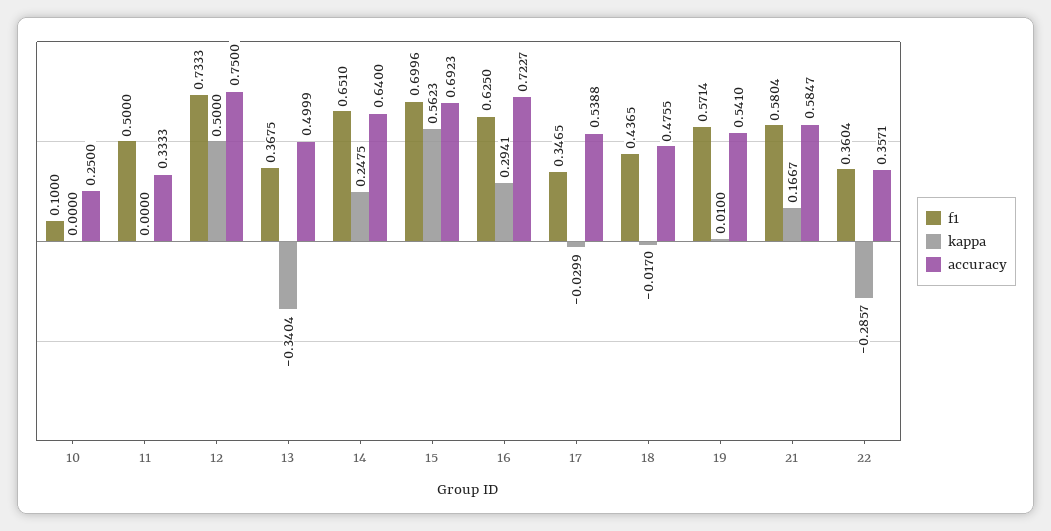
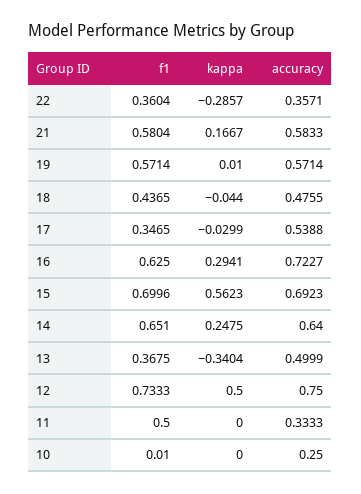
f1, 10: 0.1 -> 0.01
kappa, 18: -0.017 -> -0.044
accuracy, 19: 0.541 -> 0.5714
accuracy, 21: 0.5847 -> 0.5833

